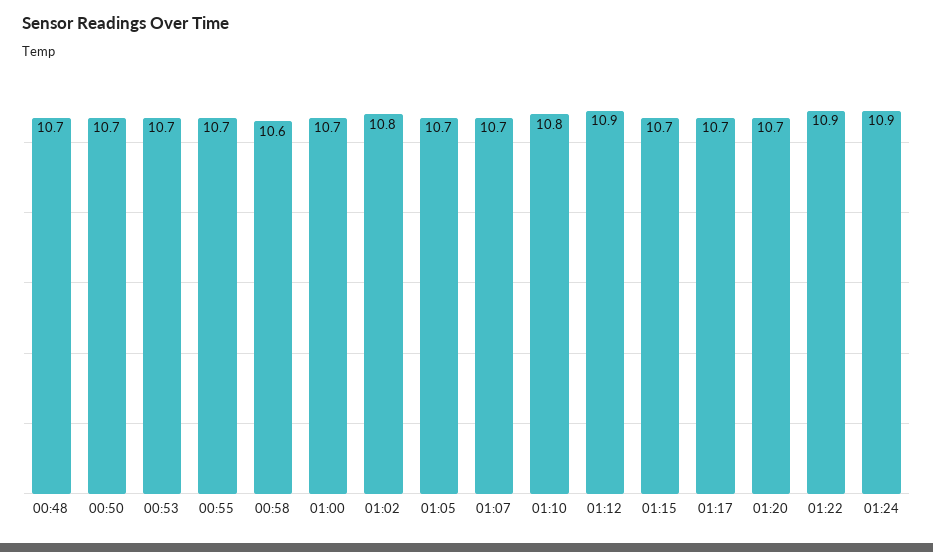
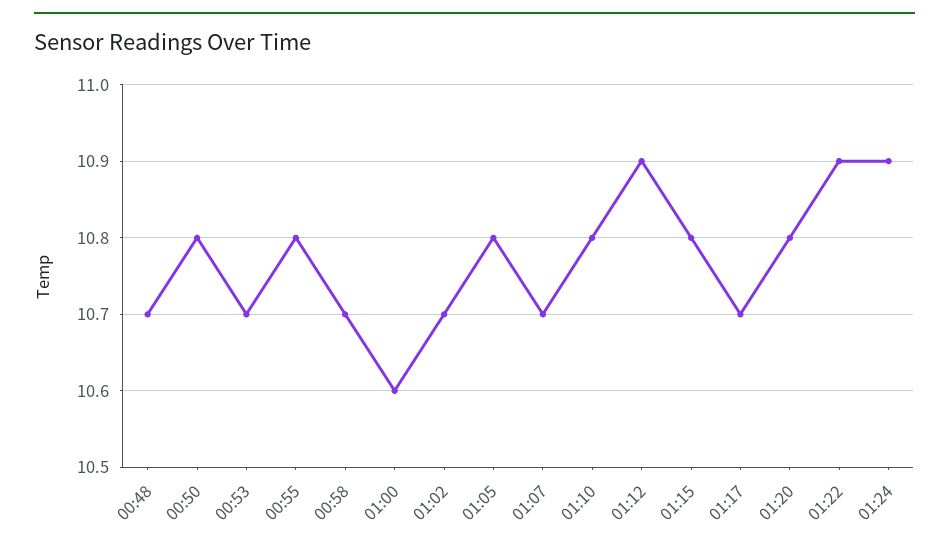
00:50: 10.7 -> 10.8
00:55: 10.7 -> 10.8
00:58: 10.6 -> 10.7
01:00: 10.7 -> 10.6
01:02: 10.8 -> 10.7
01:05: 10.7 -> 10.8
01:15: 10.7 -> 10.8
01:20: 10.7 -> 10.8

